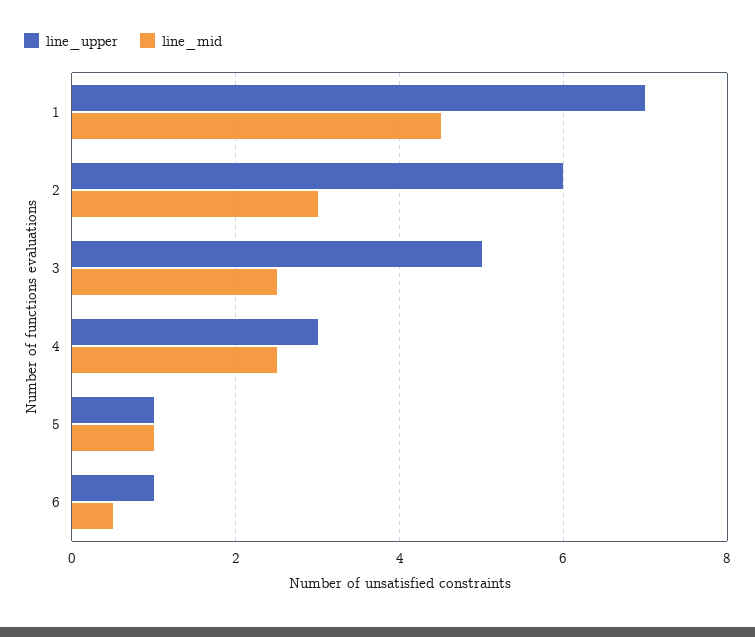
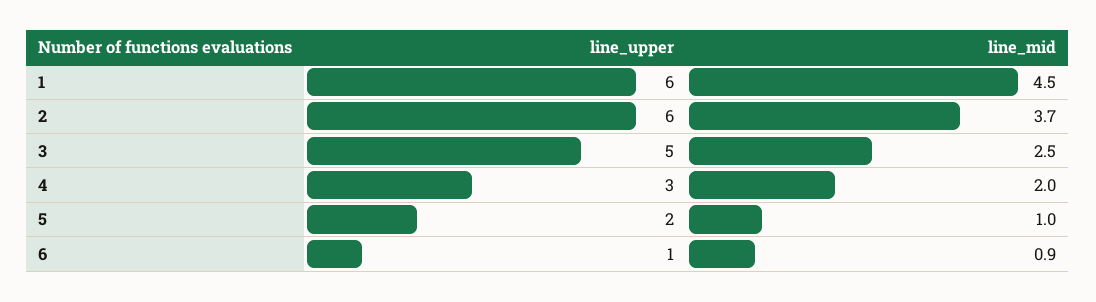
line_upper, 1: 7 -> 6
line_mid, 2: 3 -> 3.7
line_mid, 4: 2.5 -> 2
line_upper, 5: 1 -> 2
line_mid, 6: 0.5 -> 0.9

